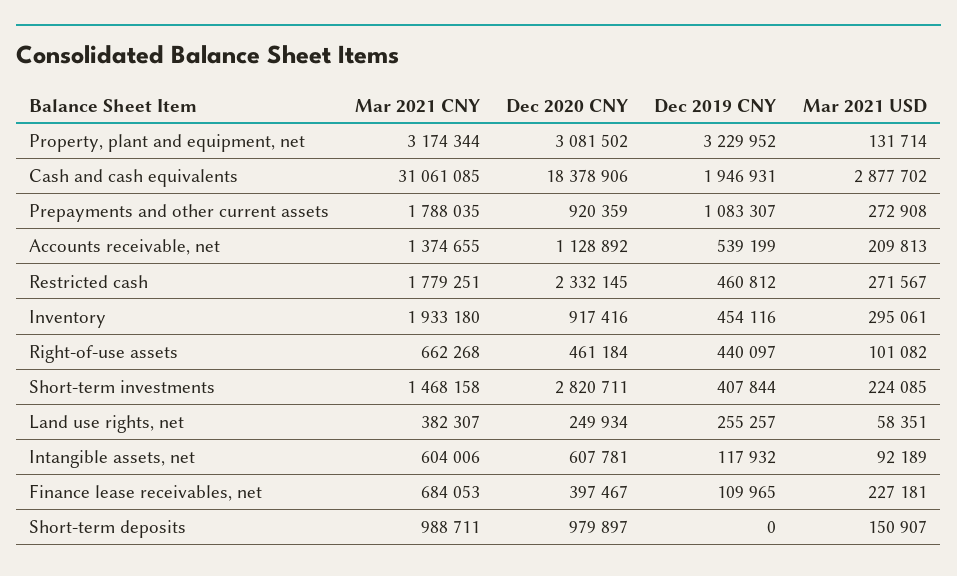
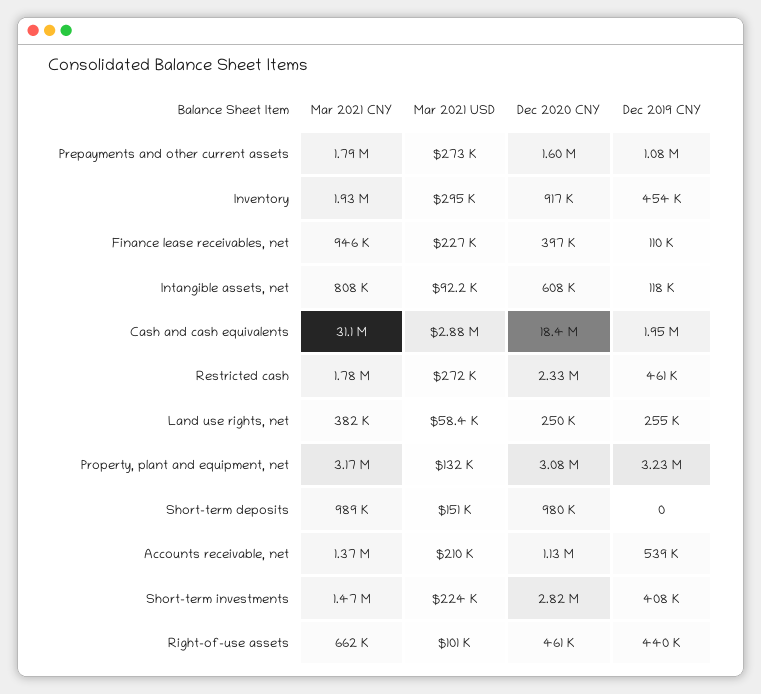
Dec 2020 CNY, Prepayments and other current assets: 920359 -> 1600000
Mar 2021 CNY, Intangible assets, net: 604006 -> 808000
Mar 2021 CNY, Finance lease receivables, net: 684053 -> 946000

